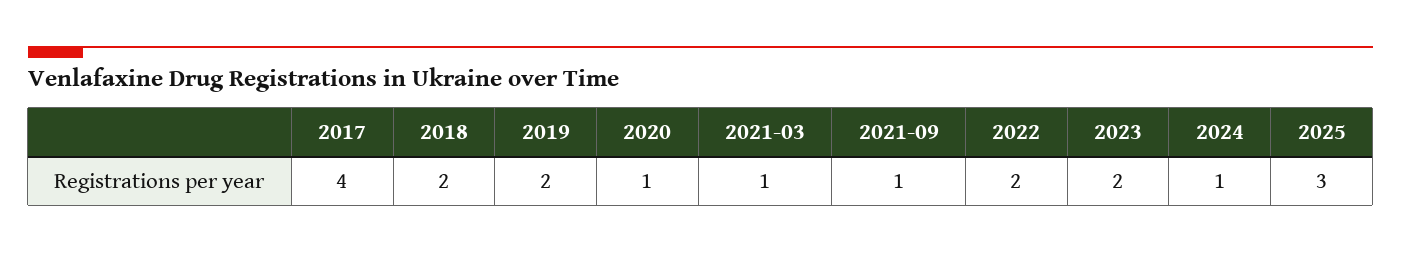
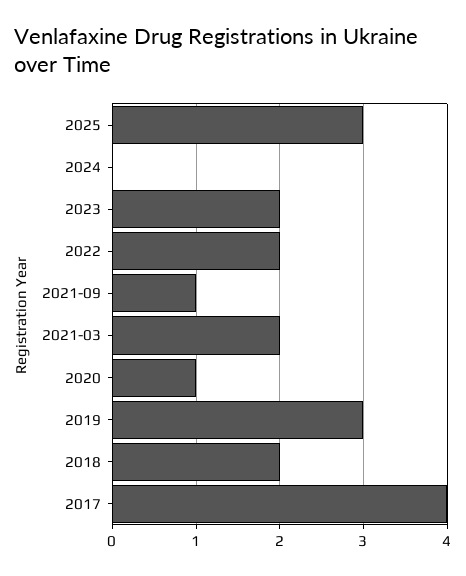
2019: 2 -> 3
2021-03: 1 -> 2
2024: 1 -> 0

